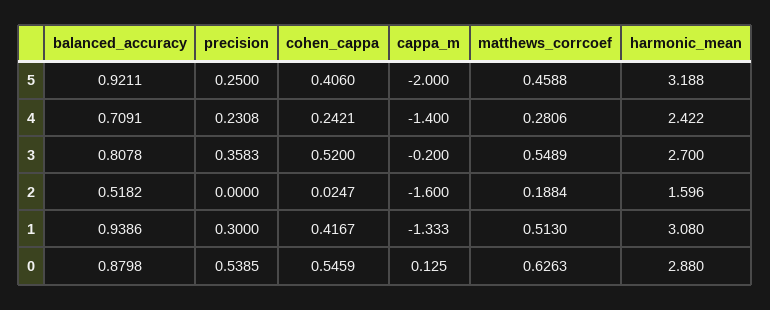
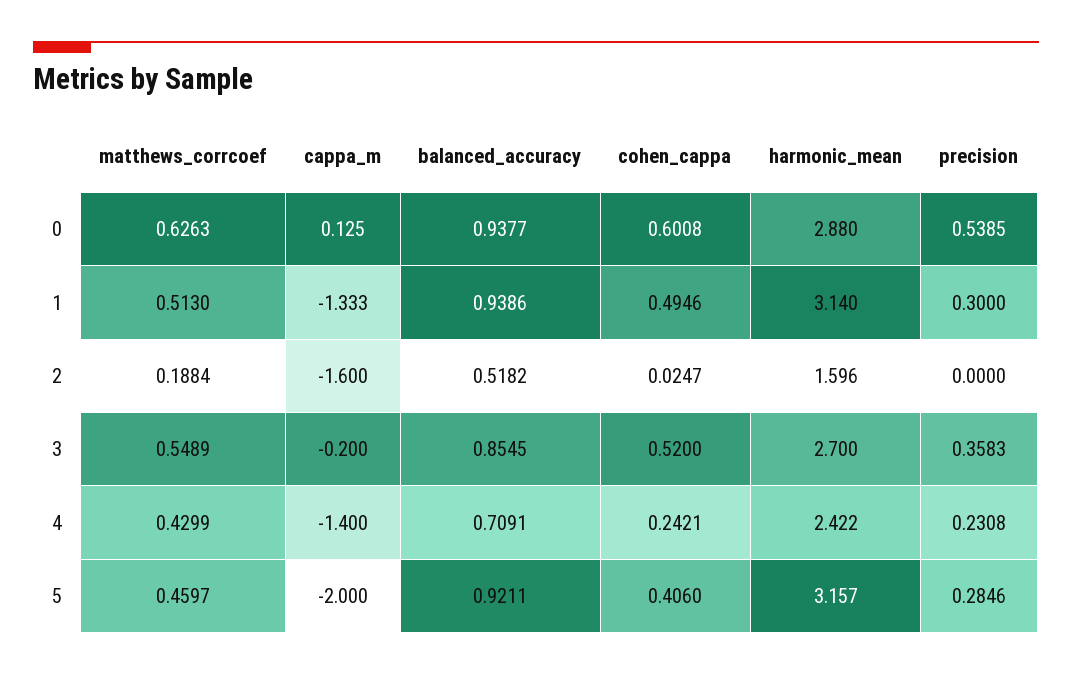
precision, 5: 0.25 -> 0.2846
matthews_corrcoef, 5: 0.4588 -> 0.4597
harmonic_mean, 5: 3.188 -> 3.157
matthews_corrcoef, 4: 0.2806 -> 0.4299
balanced_accuracy, 3: 0.8078 -> 0.8545
cohen_cappa, 1: 0.4167 -> 0.4946
harmonic_mean, 1: 3.08 -> 3.14
balanced_accuracy, 0: 0.8798 -> 0.9377
cohen_cappa, 0: 0.5459 -> 0.6008

